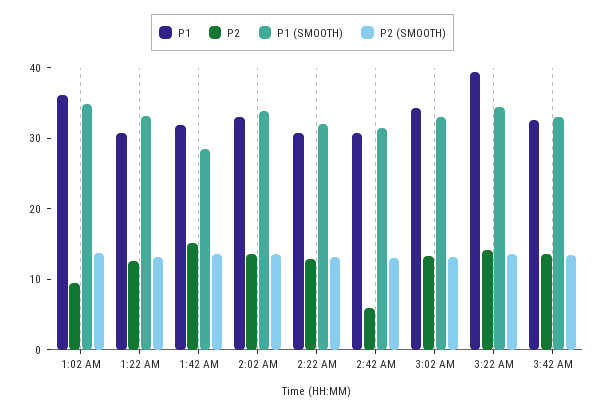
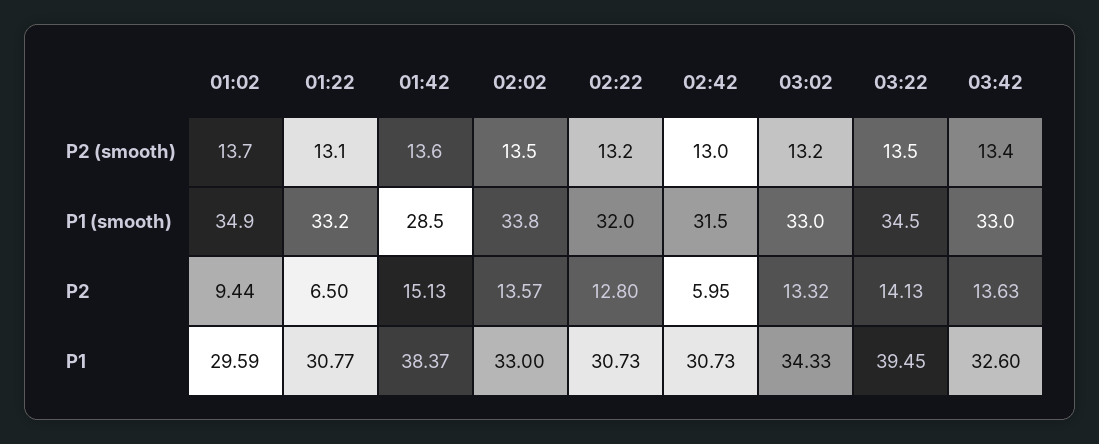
P1, 1:02 AM: 36 -> 29.59
P2, 1:22 AM: 12 -> 6.5
P1, 1:42 AM: 32 -> 38.37

